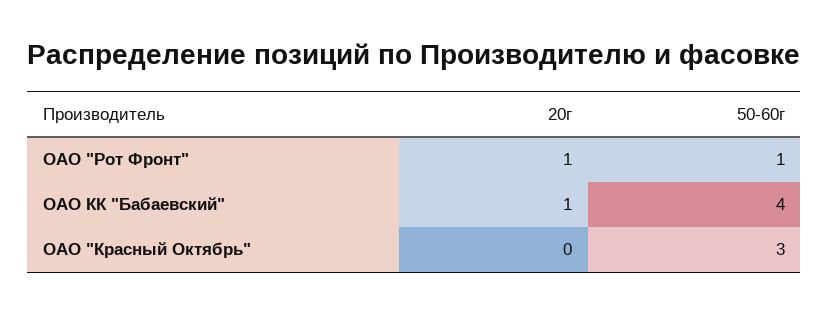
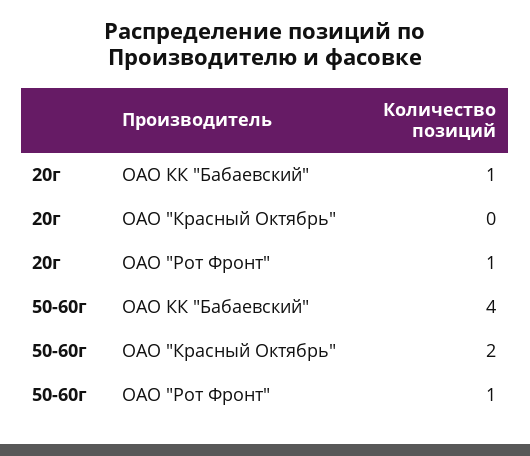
50-60г, ОАО "Красный Октябрь": 3 -> 2

